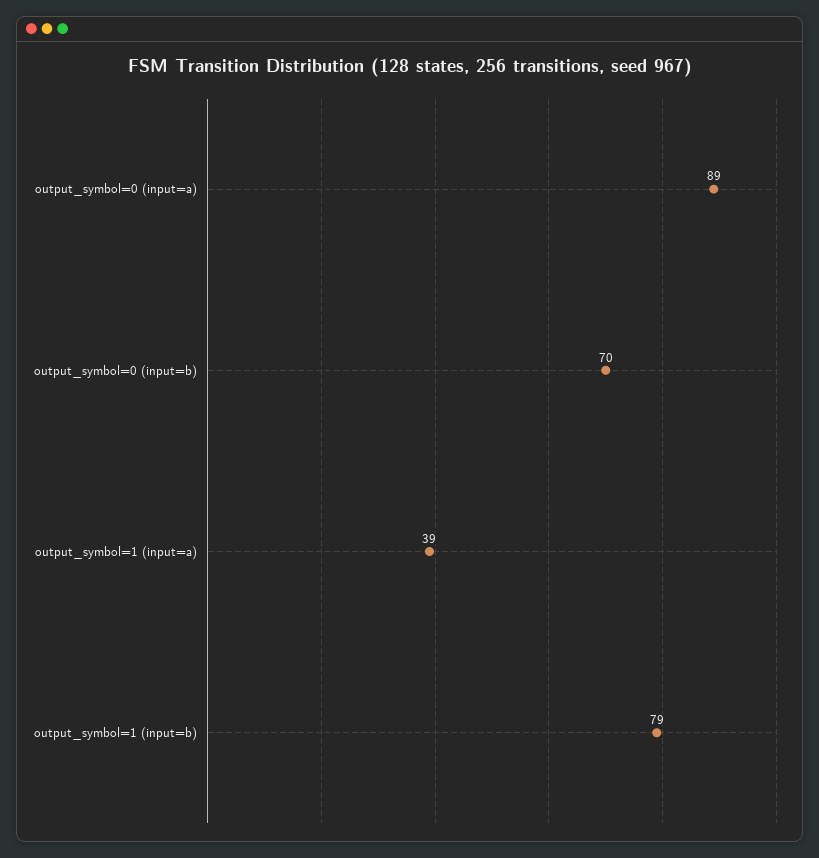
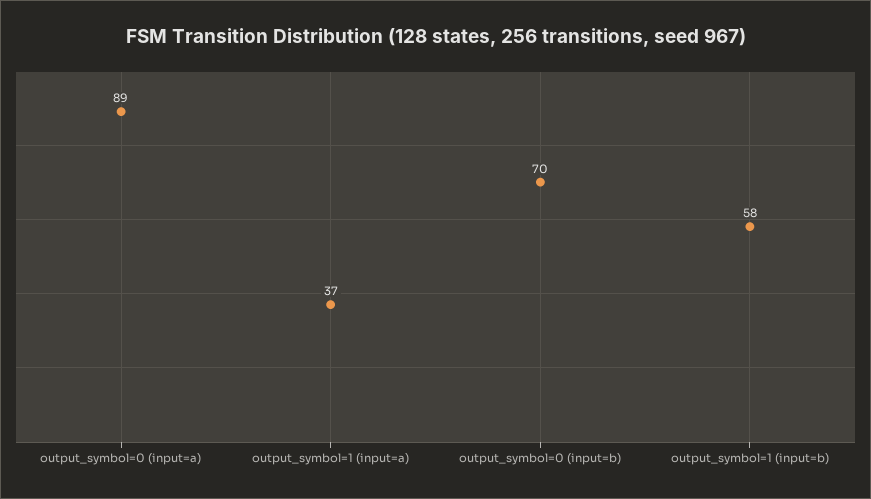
output_symbol=1 (input=a): 39 -> 37
output_symbol=1 (input=b): 79 -> 58

